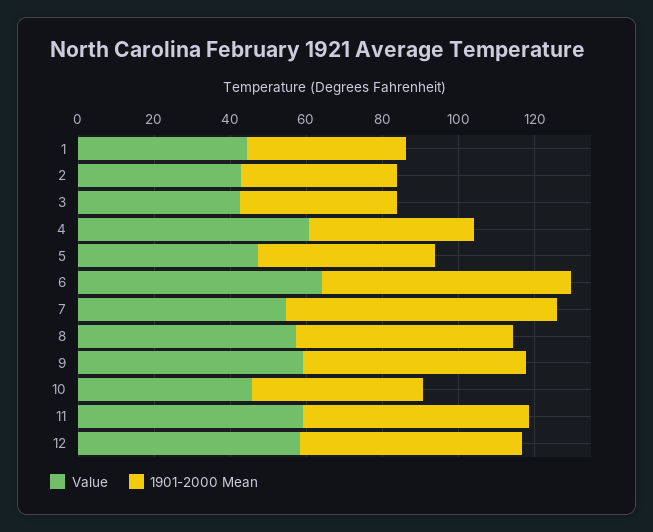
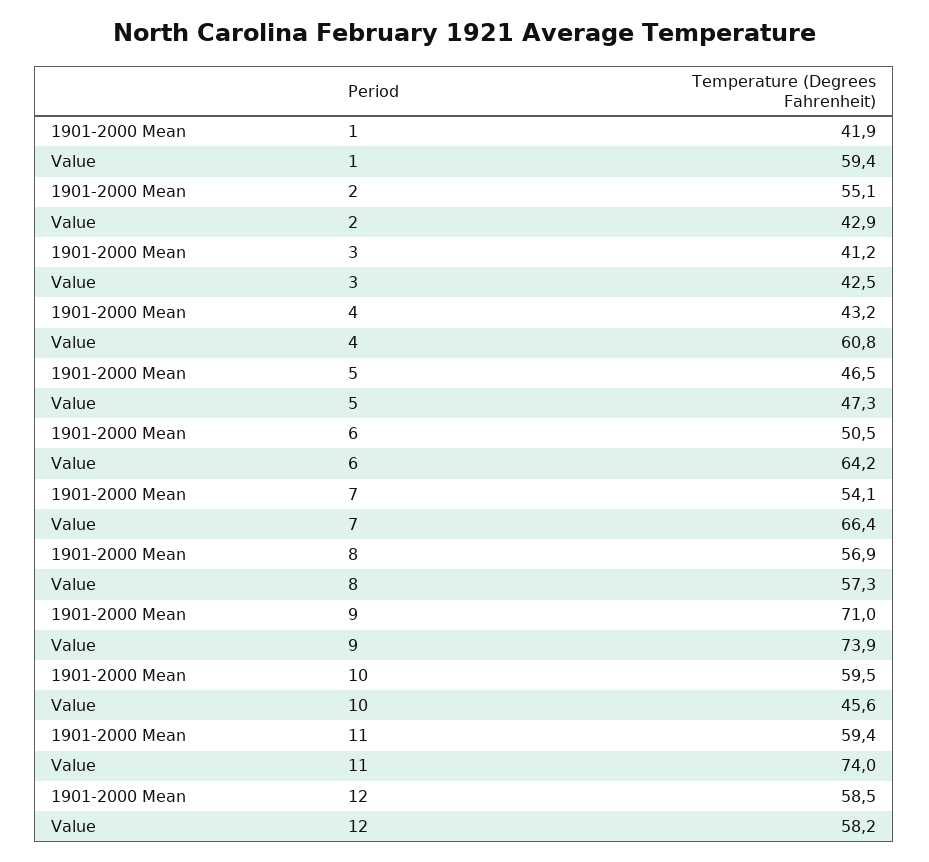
Value, 1: 45 -> 59.4
1901-2000 Mean, 2: 40 -> 55.1
1901-2000 Mean, 6: 65 -> 50.5
Value, 7: 55 -> 66.4
1901-2000 Mean, 7: 70 -> 54.1
Value, 9: 60 -> 73.9
1901-2000 Mean, 9: 60 -> 71
1901-2000 Mean, 10: 45 -> 59.5
Value, 11: 60 -> 74

